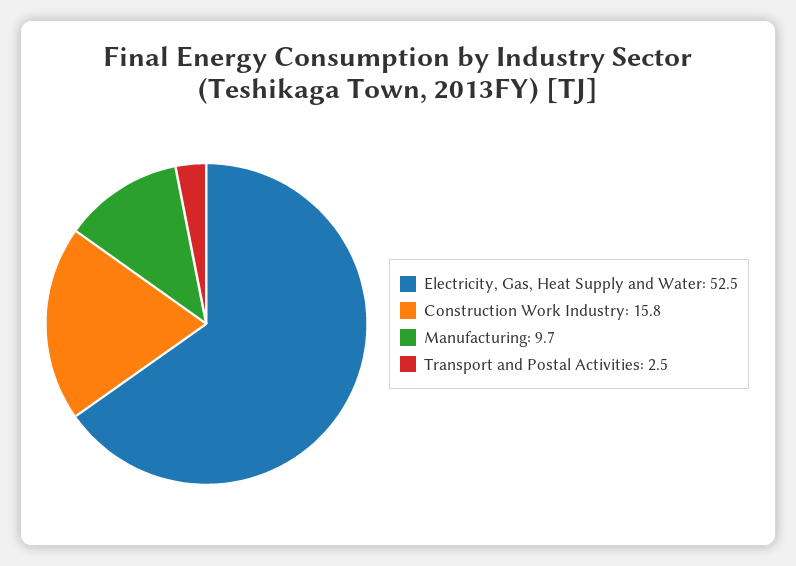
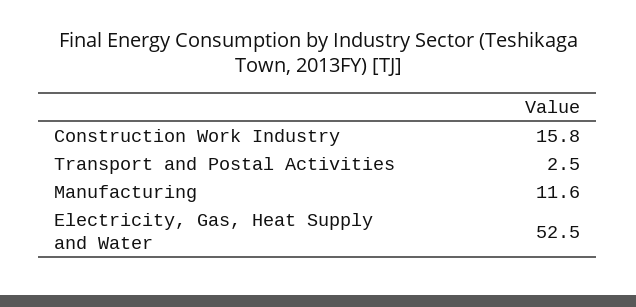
Manufacturing: 9.7 -> 11.6

